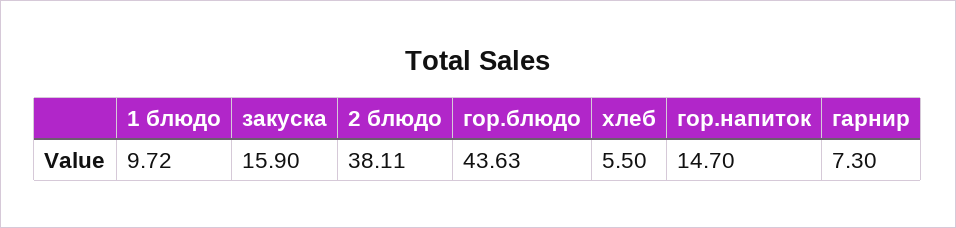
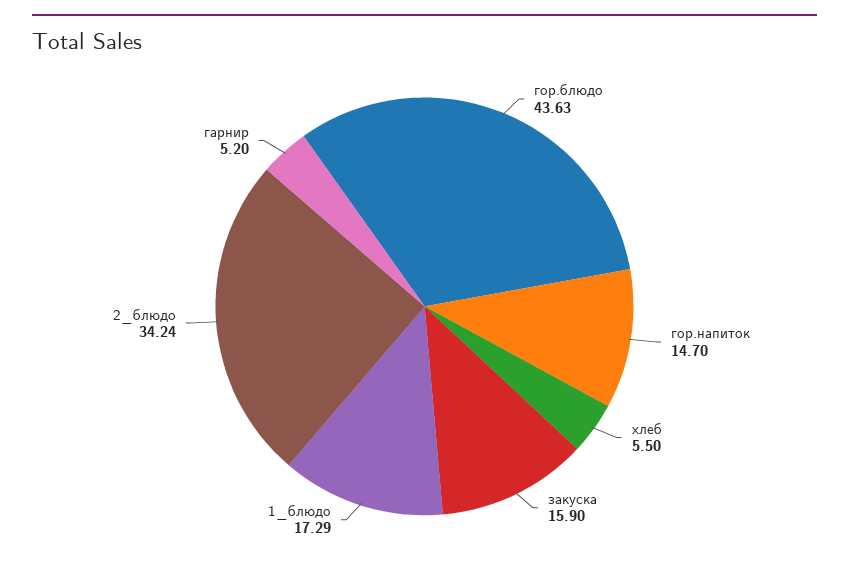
1 блюдо: 9.72 -> 17.29
2 блюдо: 38.11 -> 34.24
гарнир: 7.3 -> 5.2

